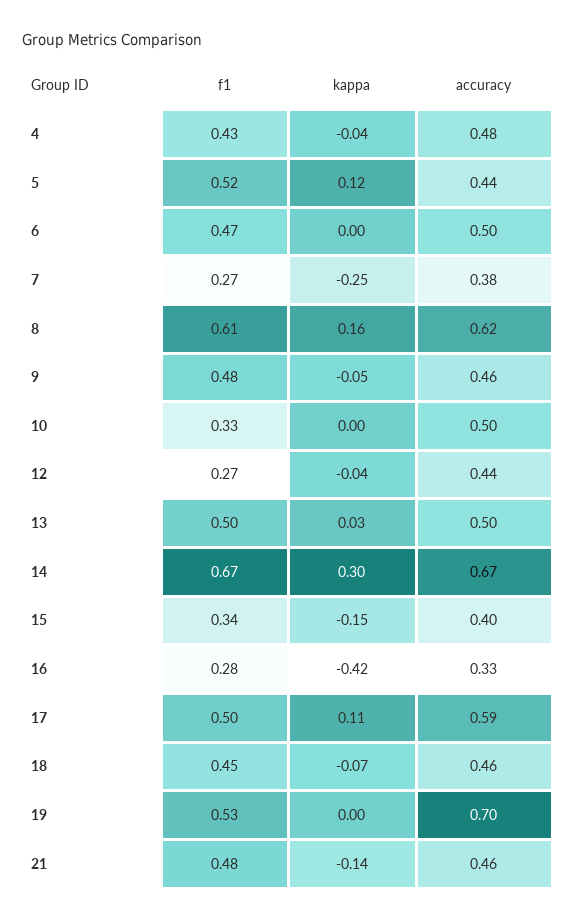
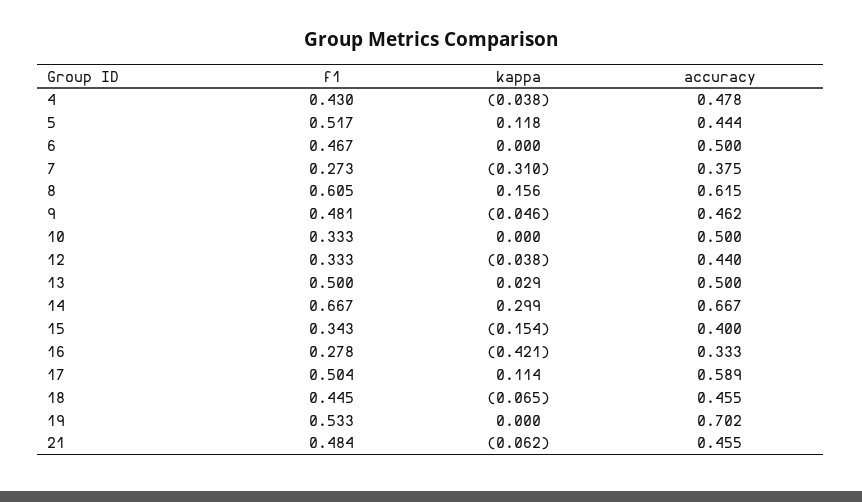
kappa, 7: -0.25 -> -0.31
f1, 12: 0.27 -> 0.333
kappa, 21: -0.14 -> -0.062

